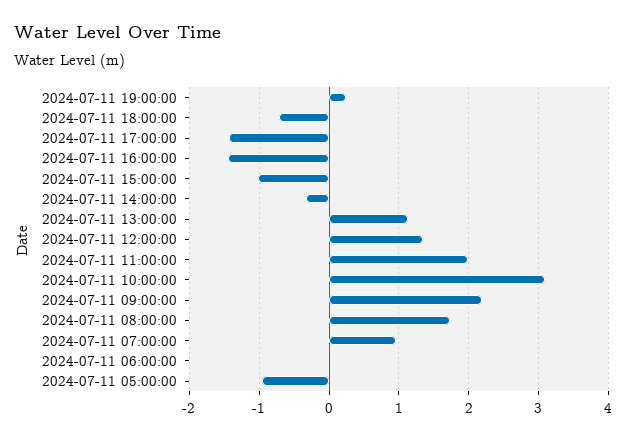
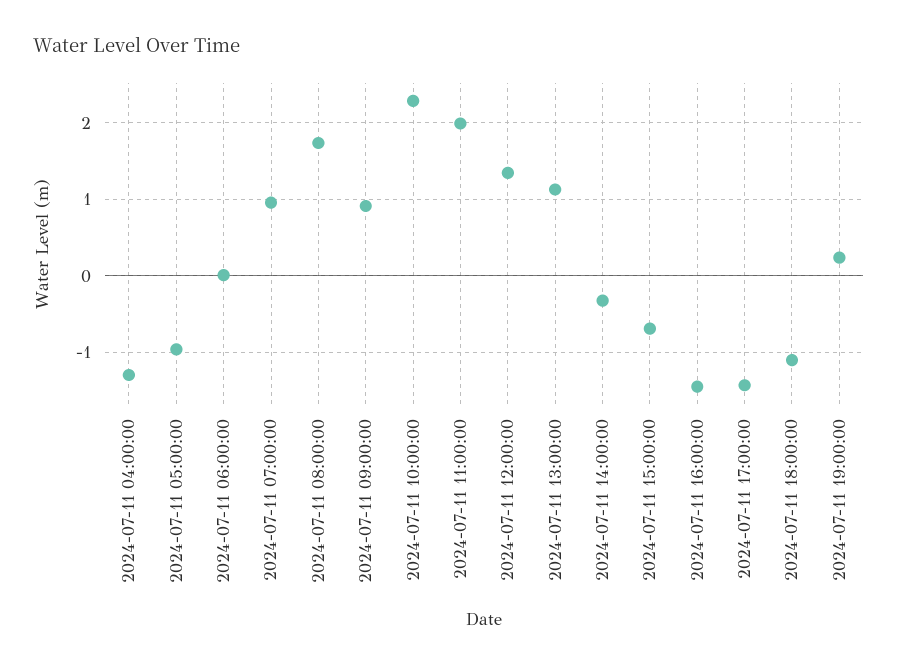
2024-07-11 18:00:00: -0.7 -> -1.1
2024-07-11 15:00:00: -1 -> -0.7
2024-07-11 10:00:00: 3.1 -> 2.3
2024-07-11 09:00:00: 2.2 -> 0.9
2024-07-11 04:00:00: none -> -1.3

